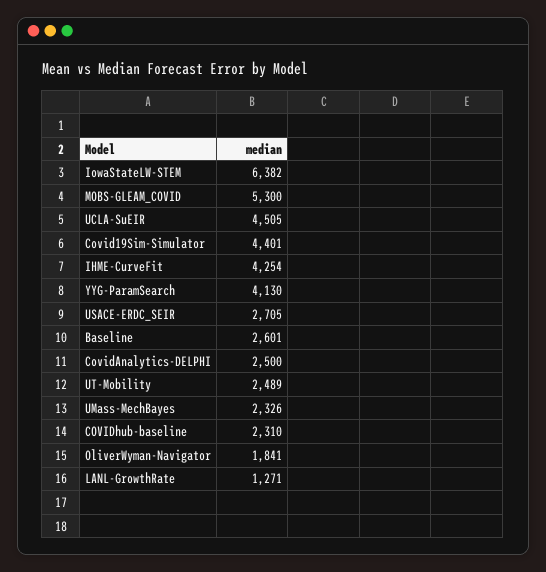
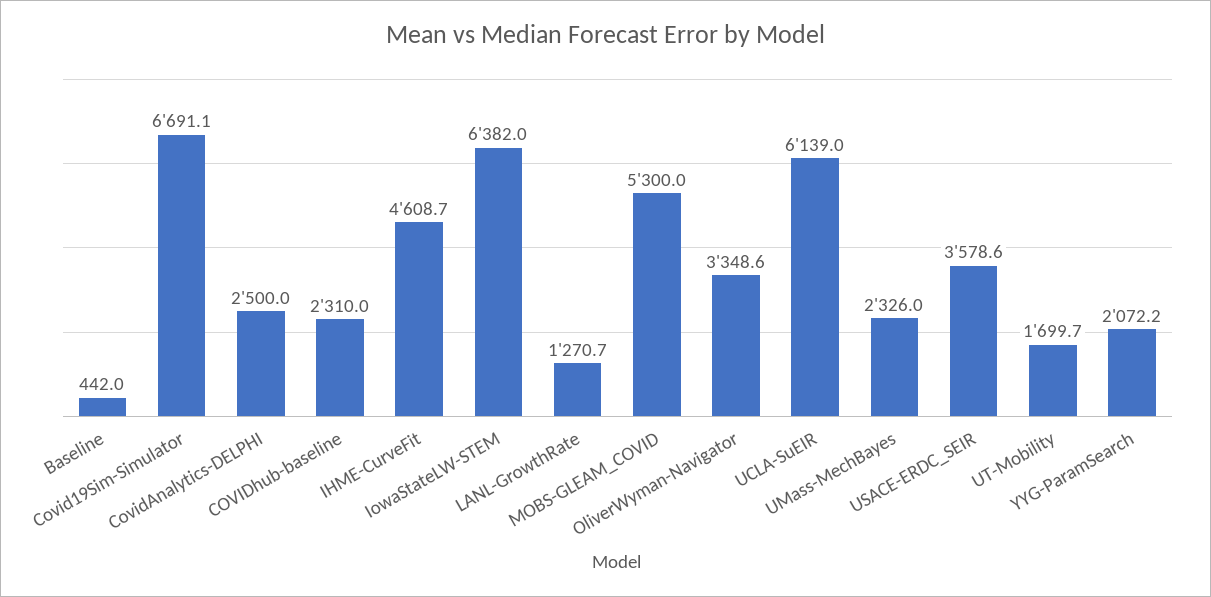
UCLA-SuEIR: 4505 -> 6139
Covid19Sim-Simulator: 4401 -> 6691.1
IHME-CurveFit: 4254 -> 4608.7
YYG-ParamSearch: 4130 -> 2072.2
USACE-ERDC_SEIR: 2705 -> 3578.6
Baseline: 2601 -> 442
UT-Mobility: 2489 -> 1699.7
OliverWyman-Navigator: 1841 -> 3348.6

